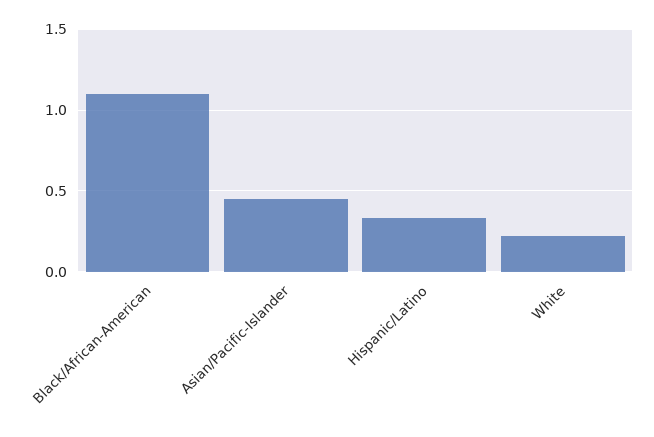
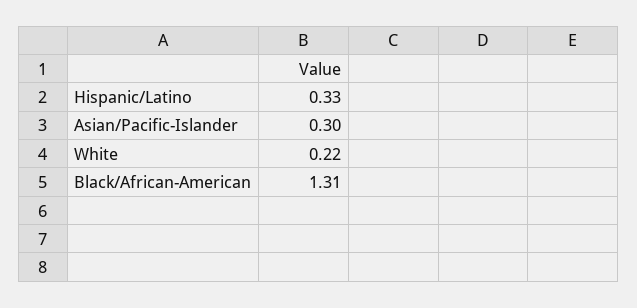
Black/African-American: 1.1 -> 1.31
Asian/Pacific-Islander: 0.45 -> 0.3

